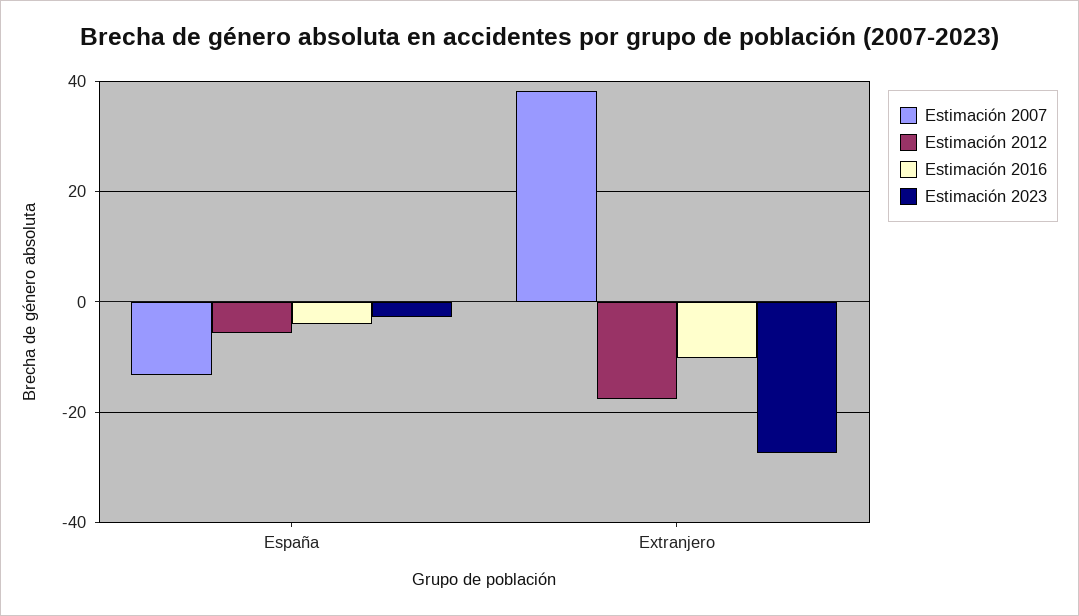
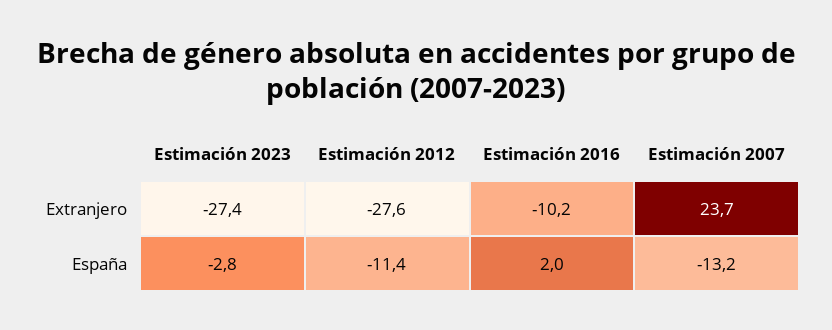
Estimación 2012, España: -6 -> -11.4
Estimación 2016, España: -4 -> 2
Estimación 2007, Extranjero: 38 -> 23.7
Estimación 2012, Extranjero: -18 -> -27.6

